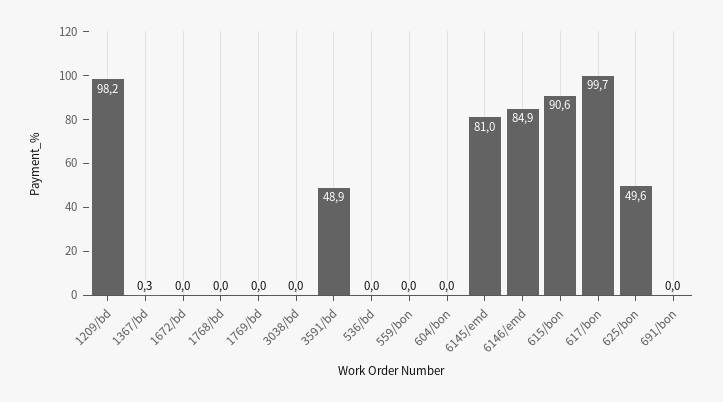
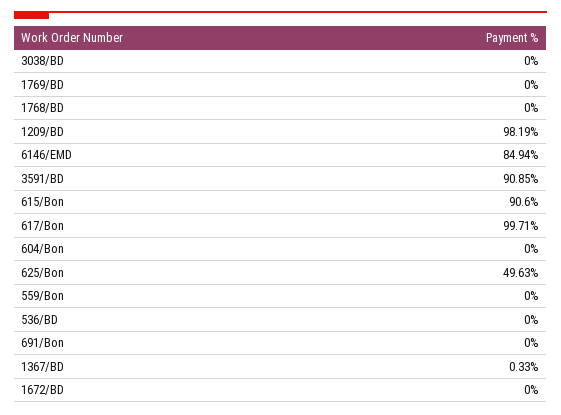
3591/bd: 48.9 -> 90.85
6145/emd: 81 -> none

